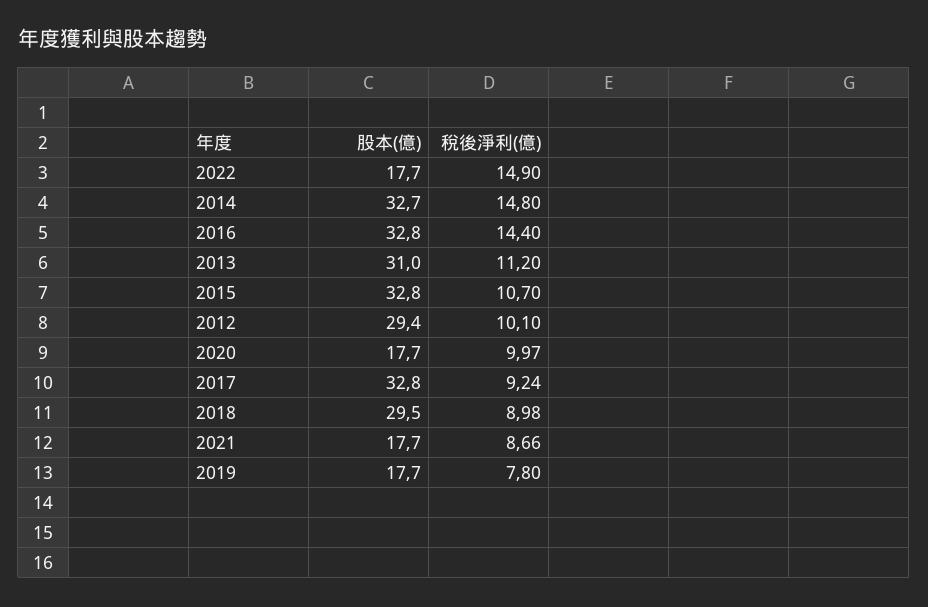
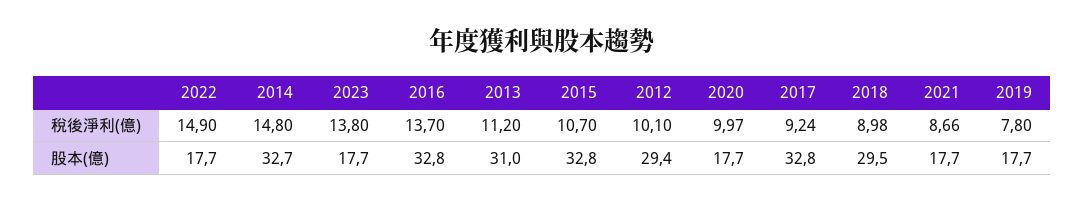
稅後淨利(億), 2016: 14.4 -> 13.7
稅後淨利(億), 2023: none -> 13.8
股本(億), 2023: none -> 17.7

